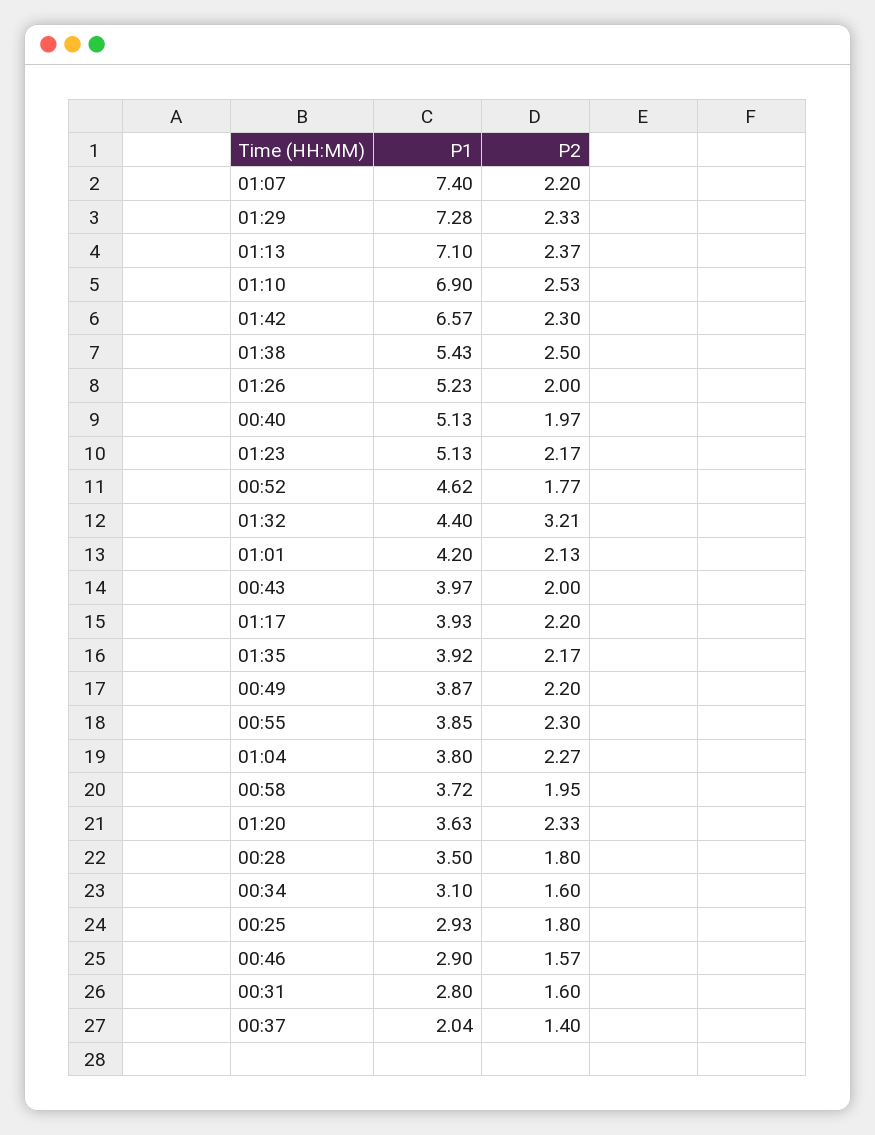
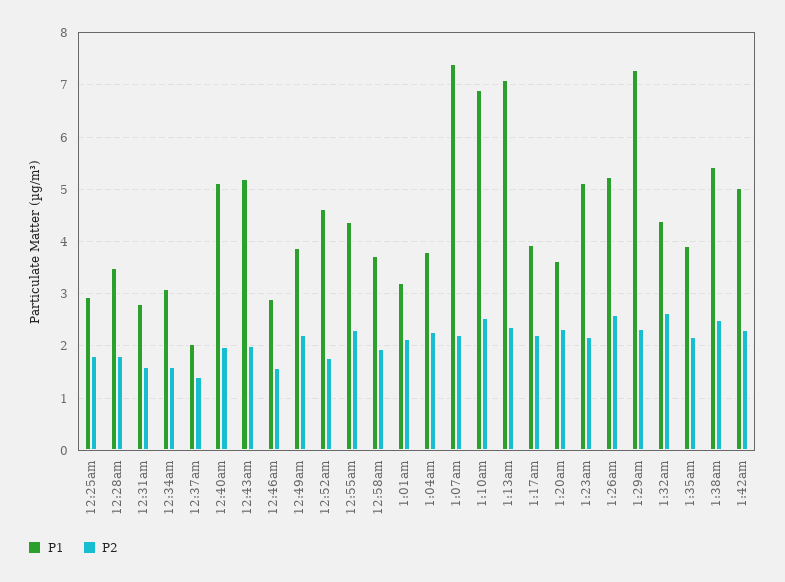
P1, 01:42: 6.57 -> 5
P2, 01:26: 2 -> 2.6
P2, 01:32: 3.21 -> 2.6
P1, 01:01: 4.2 -> 3.2
P1, 00:43: 3.97 -> 5.2
P1, 00:55: 3.85 -> 4.4

